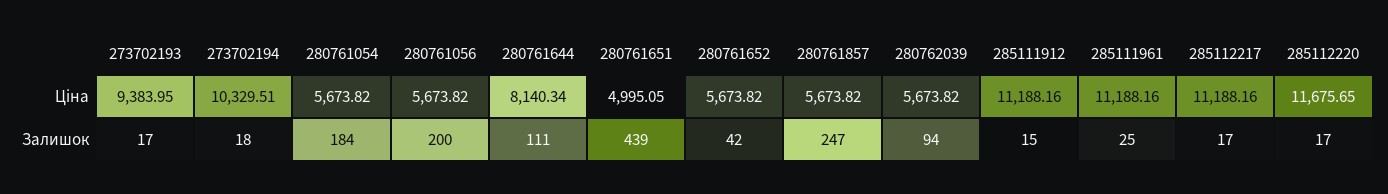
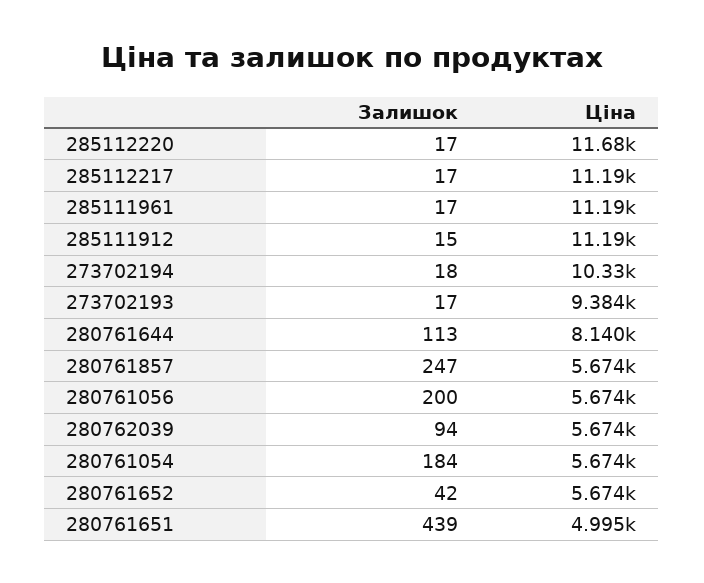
280761644, Залишок: 111 -> 113
285111961, Залишок: 25 -> 17

